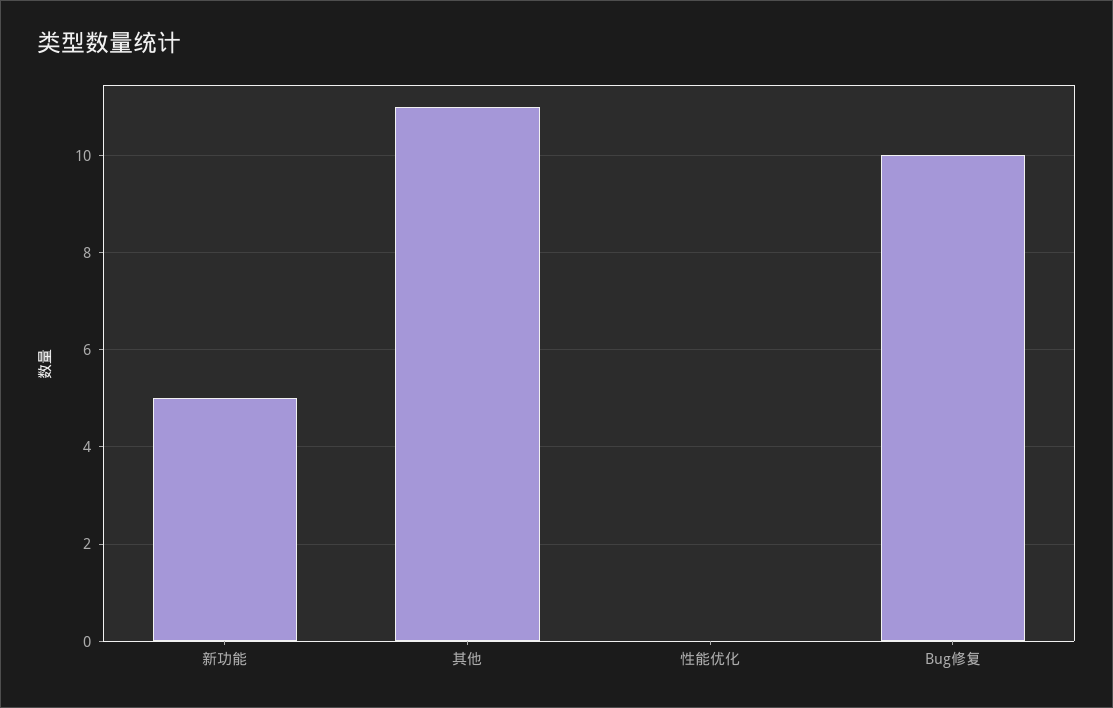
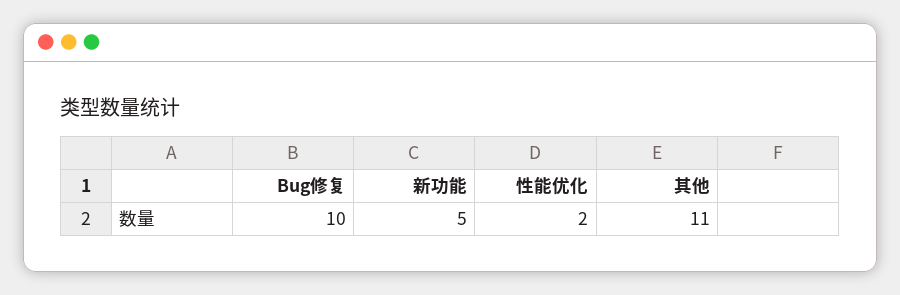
性能优化: 0 -> 2

